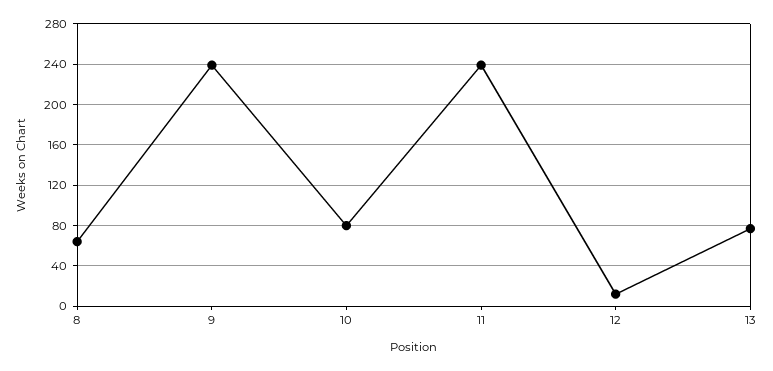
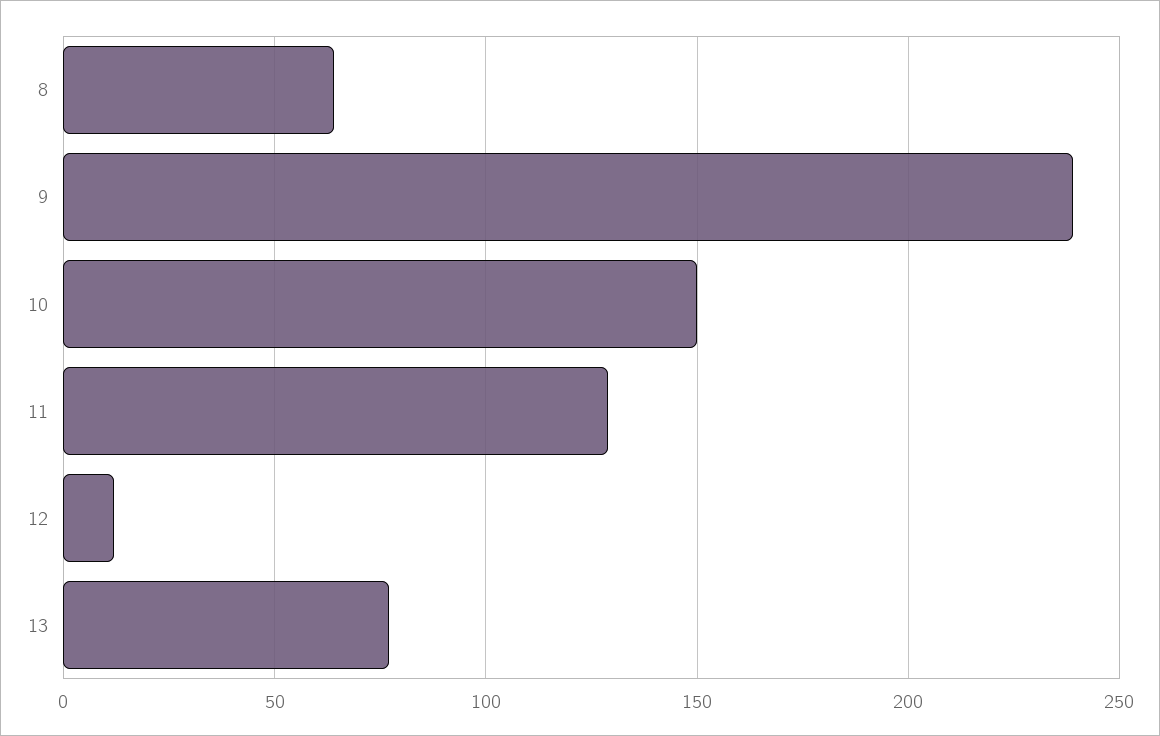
10: 80 -> 150
11: 240 -> 130

